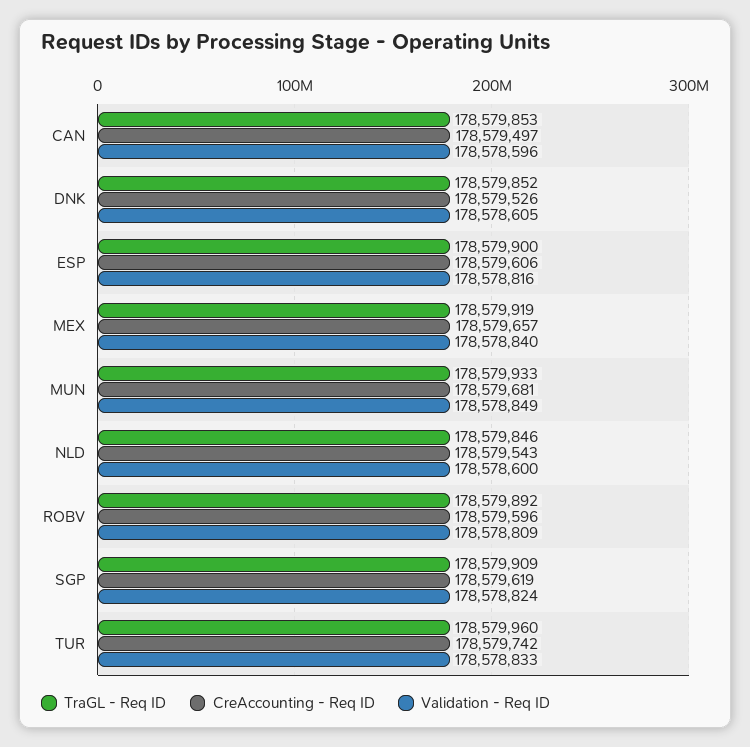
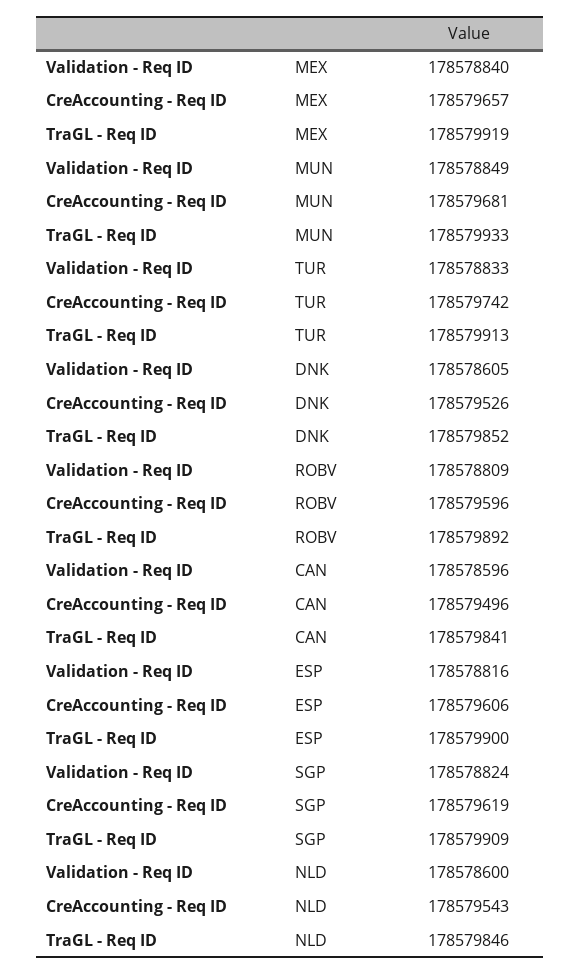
TraGL - Req ID, CAN: 178579853 -> 178579841
CreAccounting - Req ID, CAN: 178579497 -> 178579496
TraGL - Req ID, TUR: 178579960 -> 178579913

